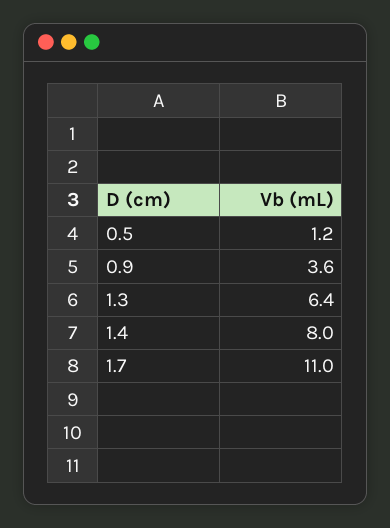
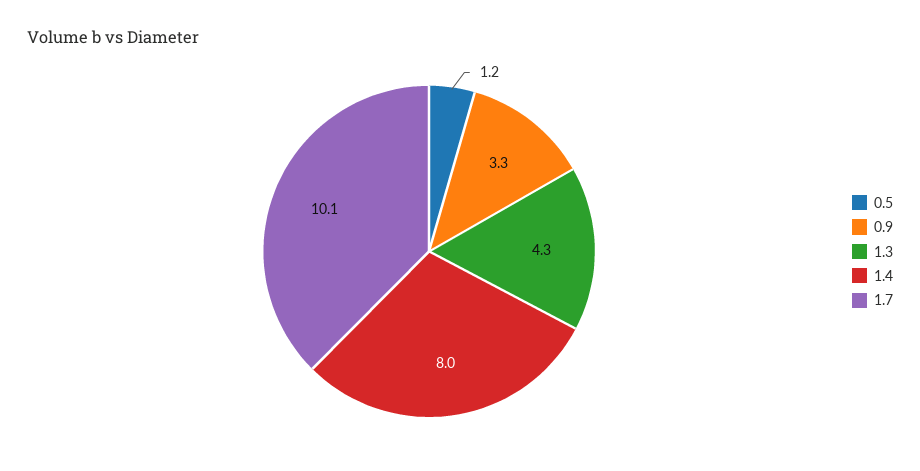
0.9: 3.6 -> 3.3
1.3: 6.4 -> 4.3
1.7: 11 -> 10.1

